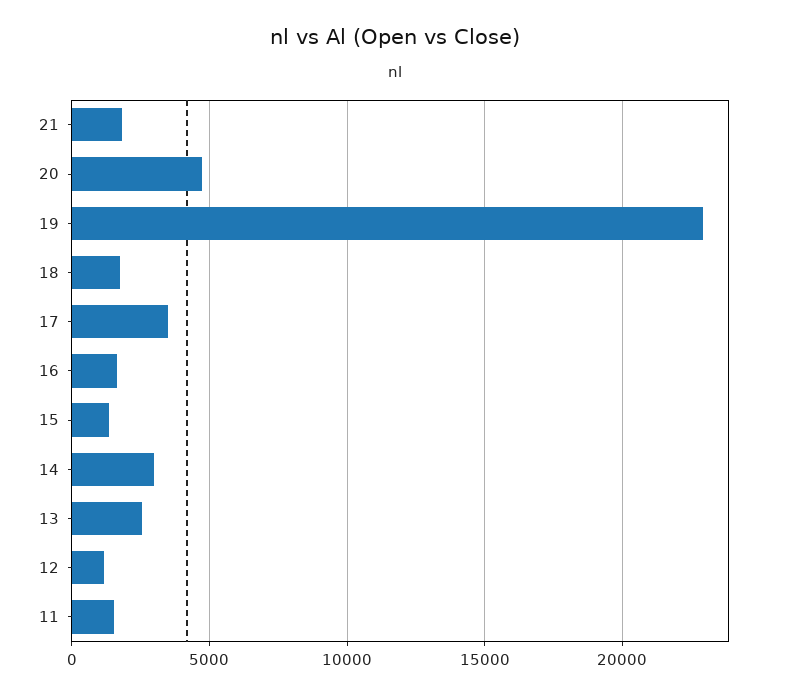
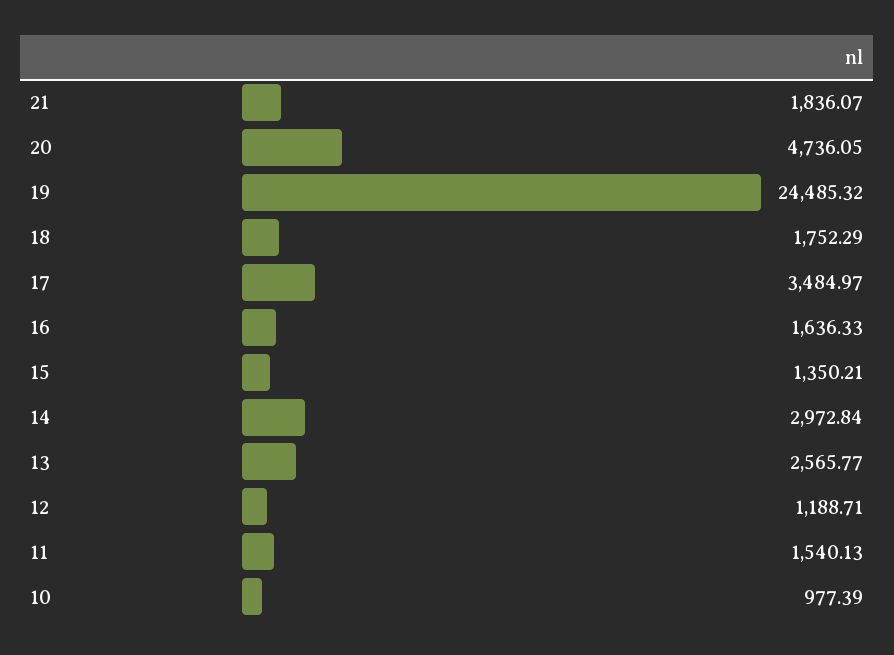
19: 23000 -> 24485.32
10: none -> 977.39

